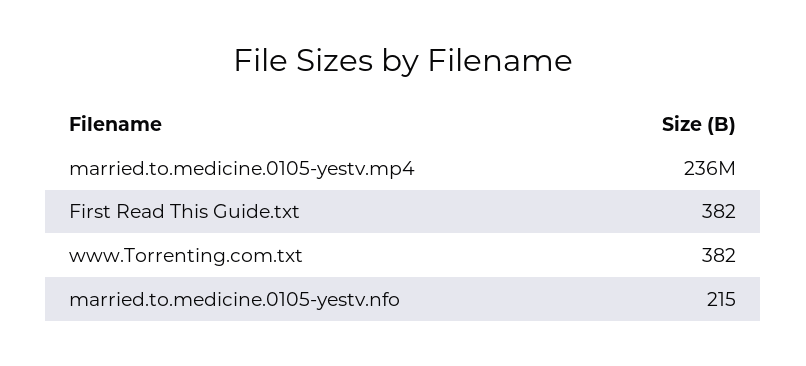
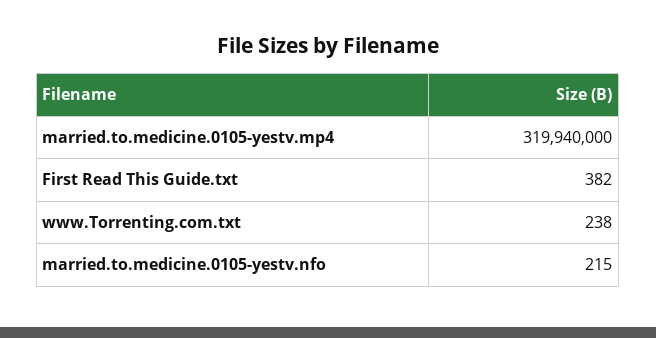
married.to.medicine.0105-yestv.mp4: 236000000 -> 319940000
www.Torrenting.com.txt: 382 -> 238

